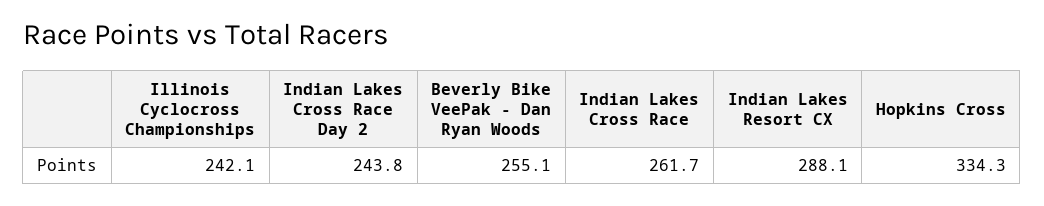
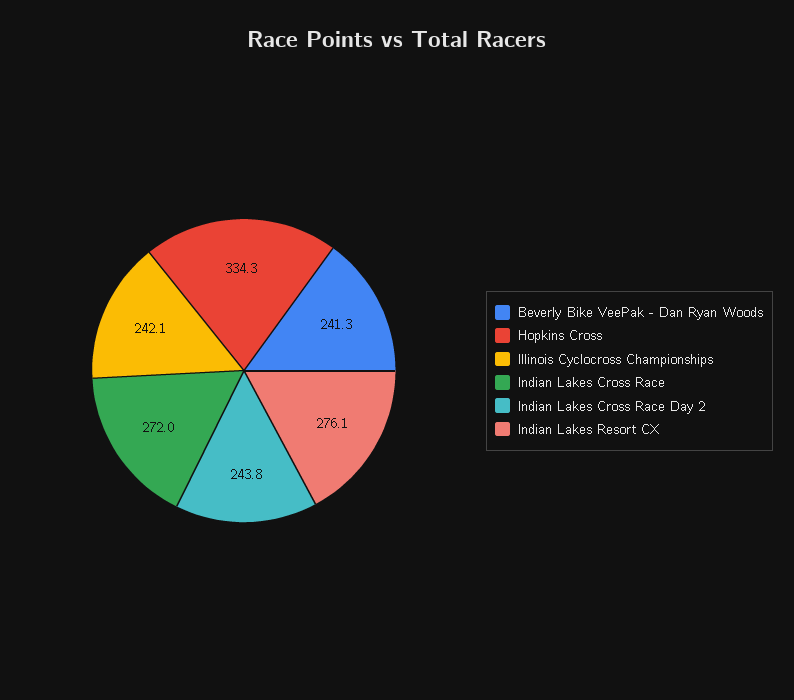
Beverly Bike VeePak - Dan Ryan Woods: 255.1 -> 241.3
Indian Lakes Cross Race: 261.7 -> 272
Indian Lakes Resort CX: 288.1 -> 276.1

